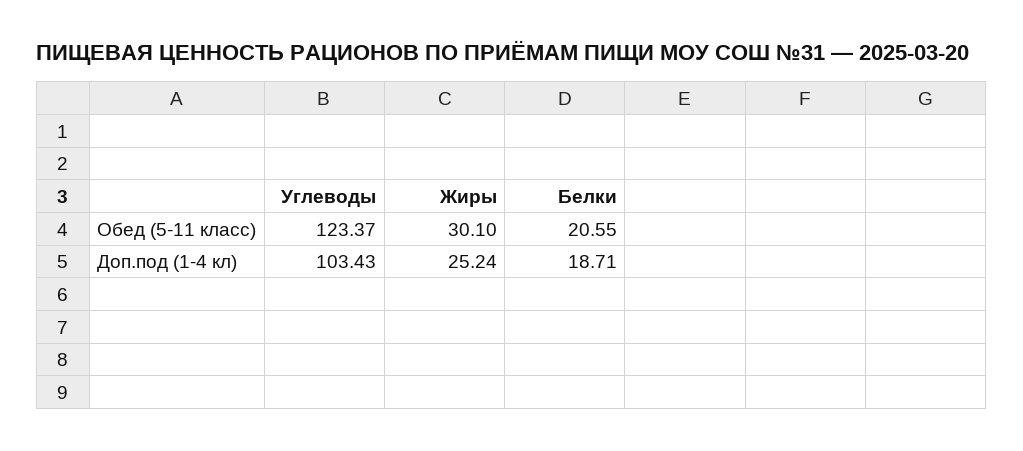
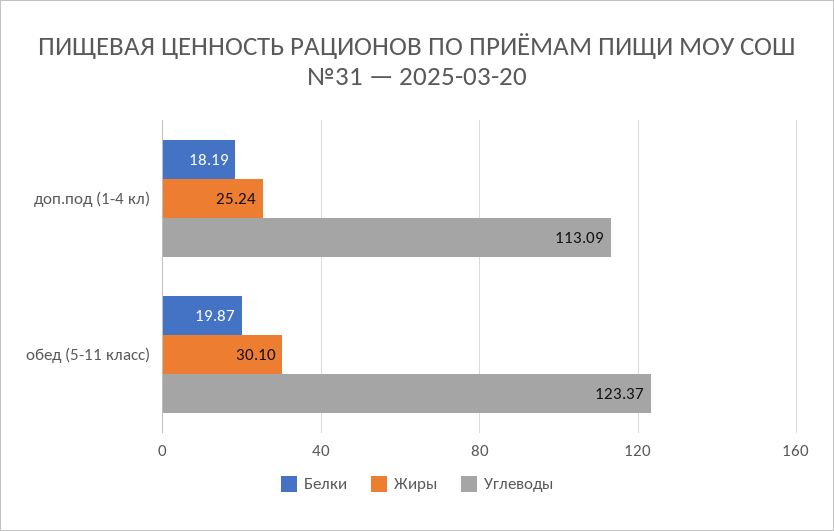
Белки, Обед (5-11 класс): 20.55 -> 19.87
Углеводы, Доп.под (1-4 кл): 103.43 -> 113.09
Белки, Доп.под (1-4 кл): 18.71 -> 18.19

